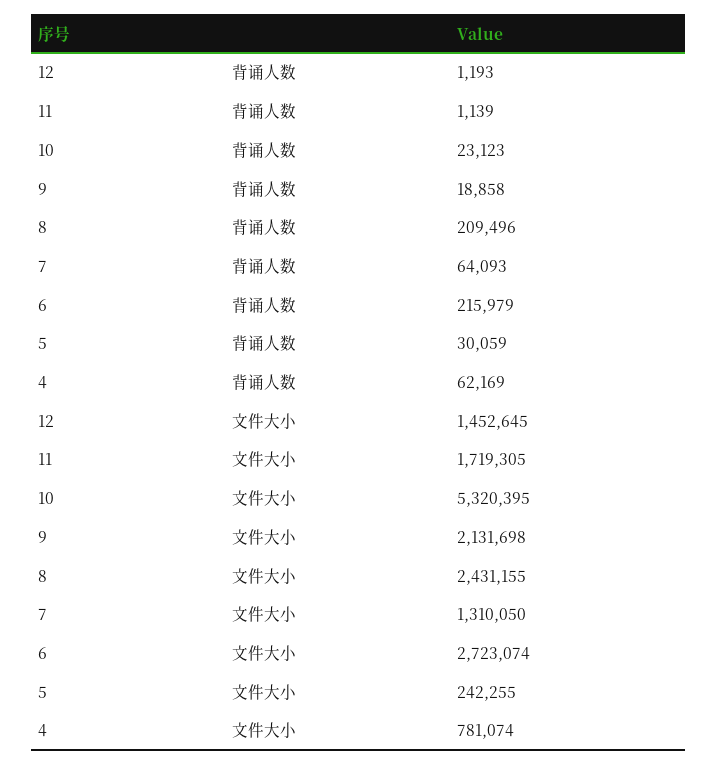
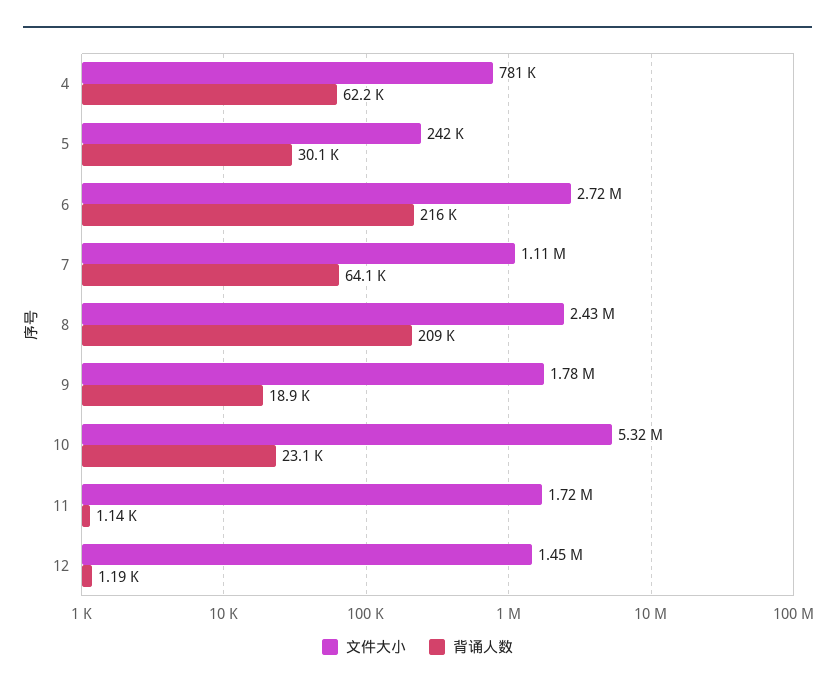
文件大小, 9: 2131698 -> 1780000
文件大小, 7: 1310050 -> 1110000

